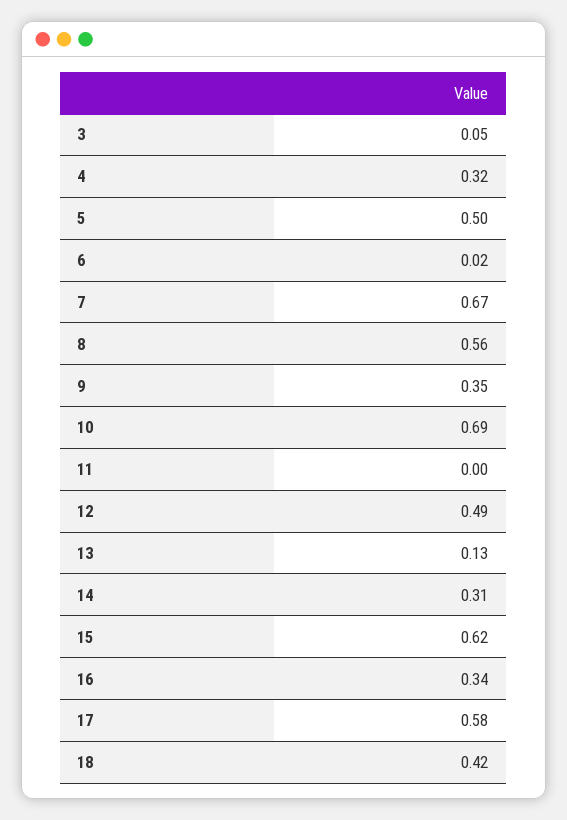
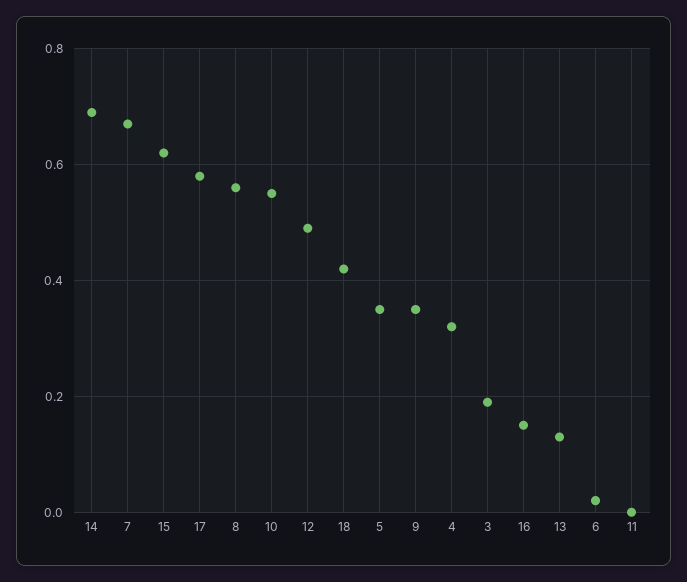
3: 0.05 -> 0.2
5: 0.5 -> 0.35
10: 0.69 -> 0.55
14: 0.31 -> 0.7
16: 0.34 -> 0.15

